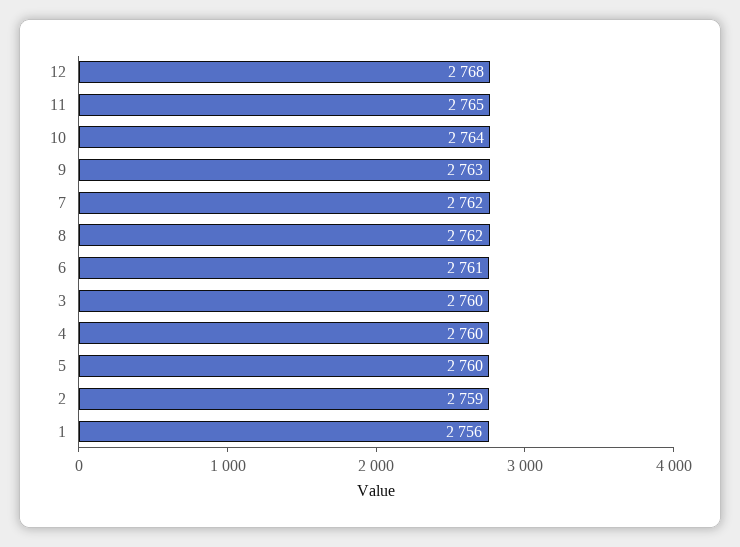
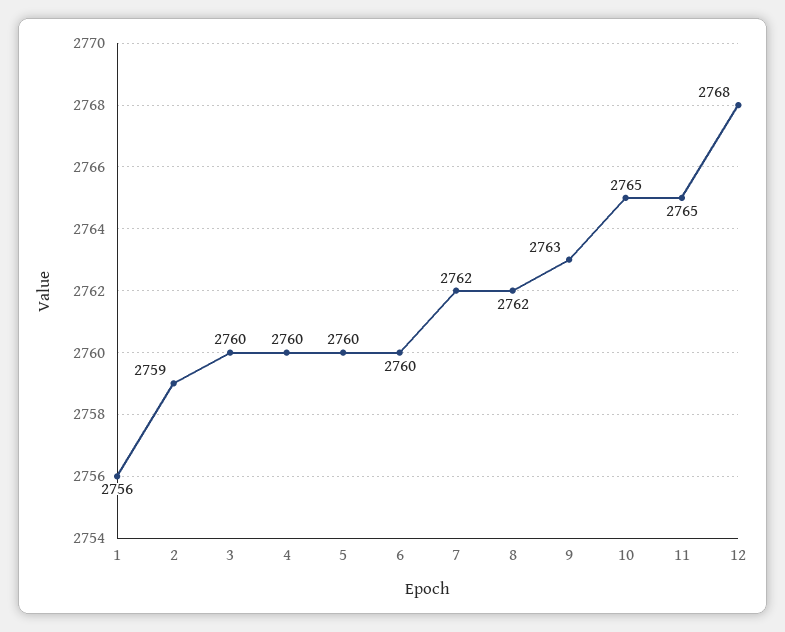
10: 2764 -> 2765
6: 2761 -> 2760

